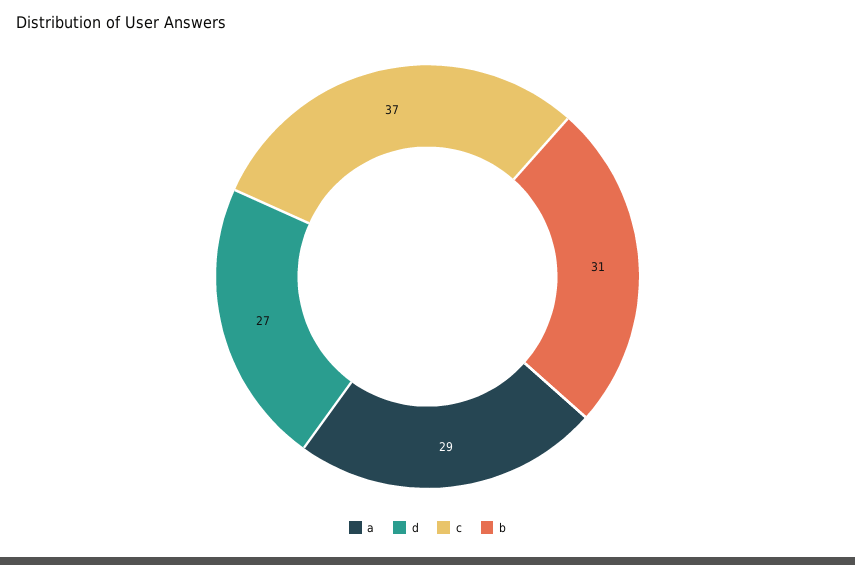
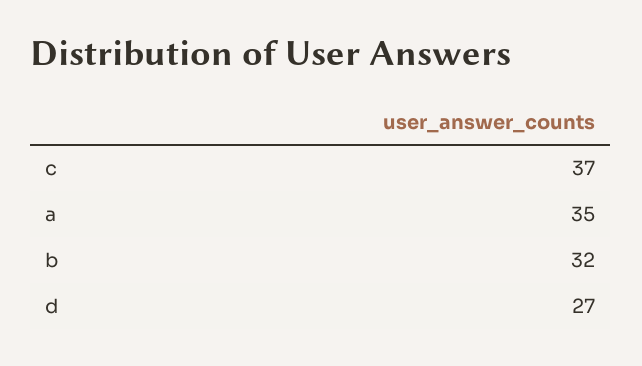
a: 29 -> 35
b: 31 -> 32

